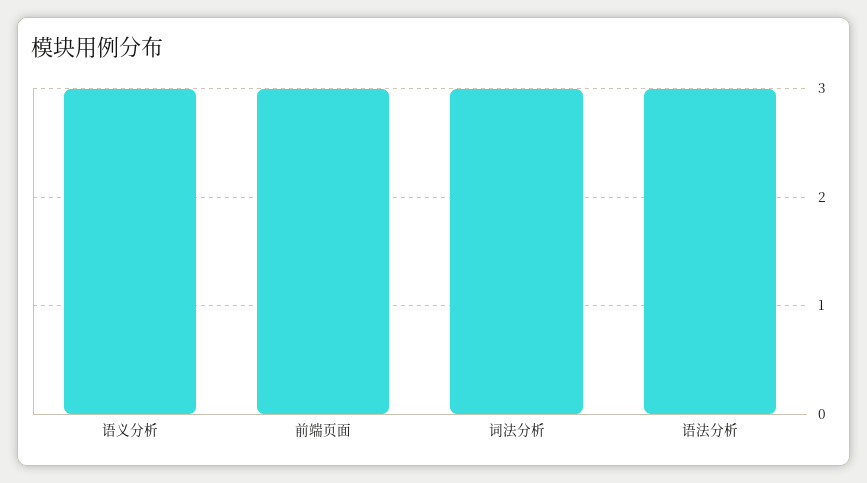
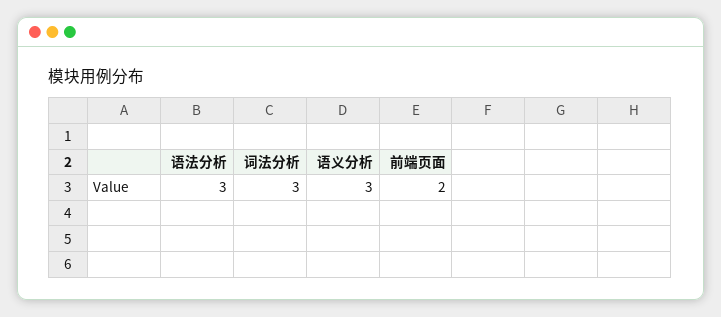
前端页面: 3 -> 2

